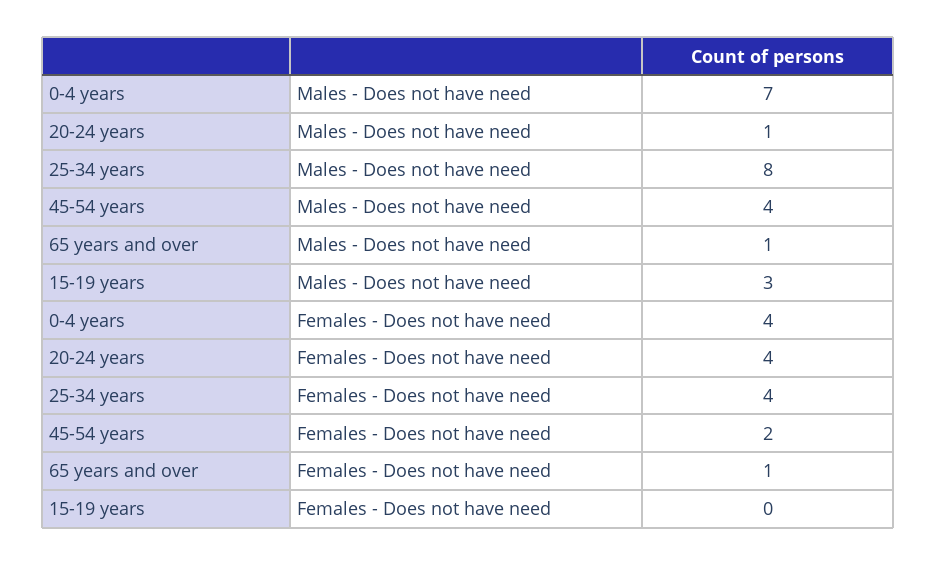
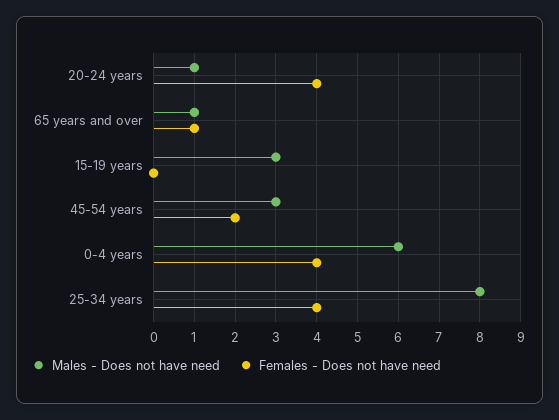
Males - Does not have need, 0-4 years: 7 -> 6
Males - Does not have need, 45-54 years: 4 -> 3

